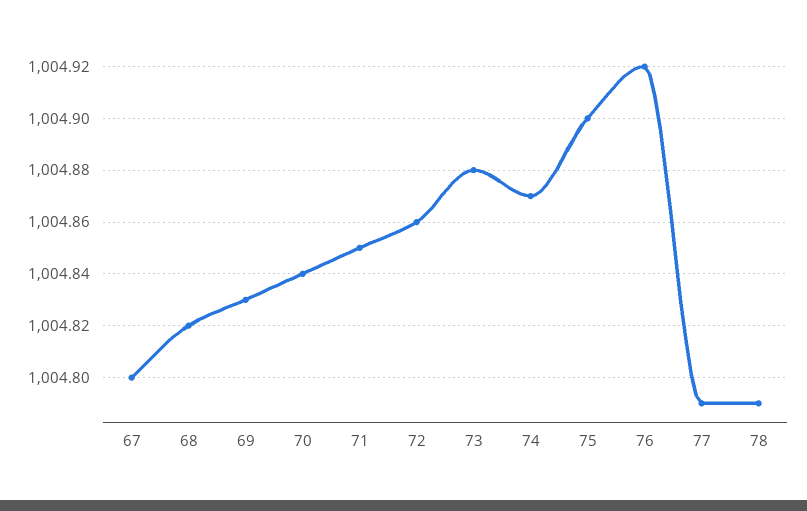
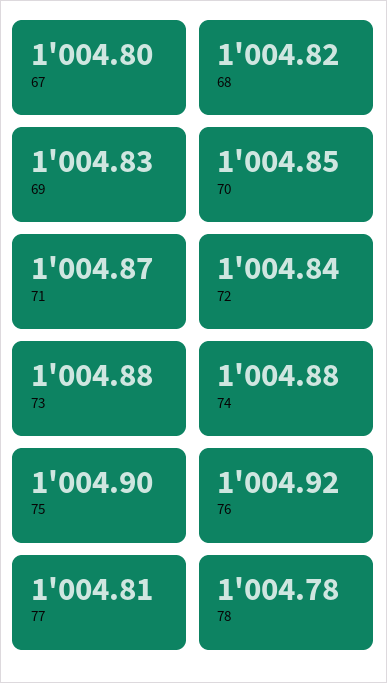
70: 1004.84 -> 1004.85
71: 1004.85 -> 1004.87
72: 1004.86 -> 1004.84
74: 1004.87 -> 1004.88
77: 1004.79 -> 1004.81
78: 1004.79 -> 1004.78

